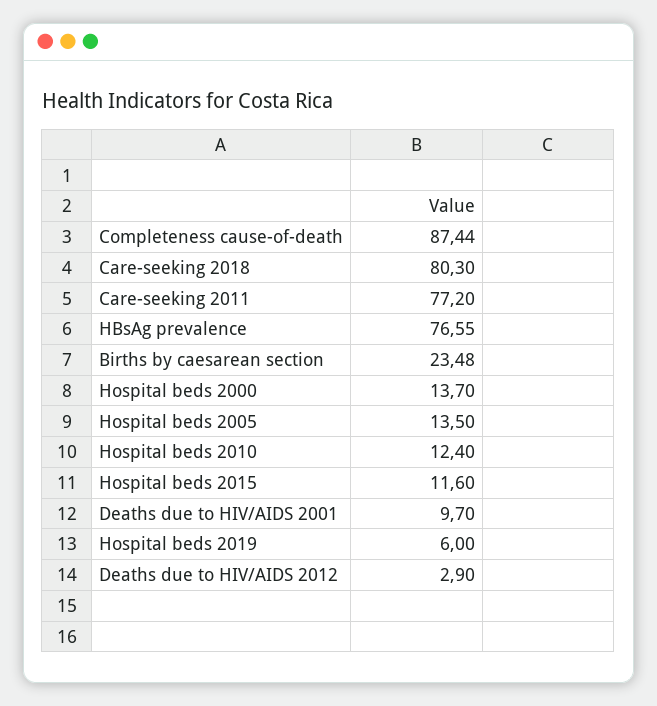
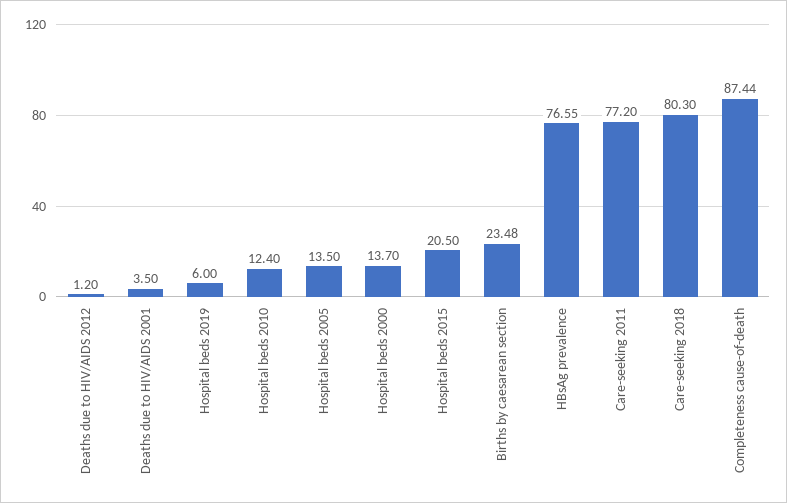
Hospital beds 2015: 11.6 -> 20.5
Deaths due to HIV/AIDS 2001: 9.7 -> 3.5
Deaths due to HIV/AIDS 2012: 2.9 -> 1.2

